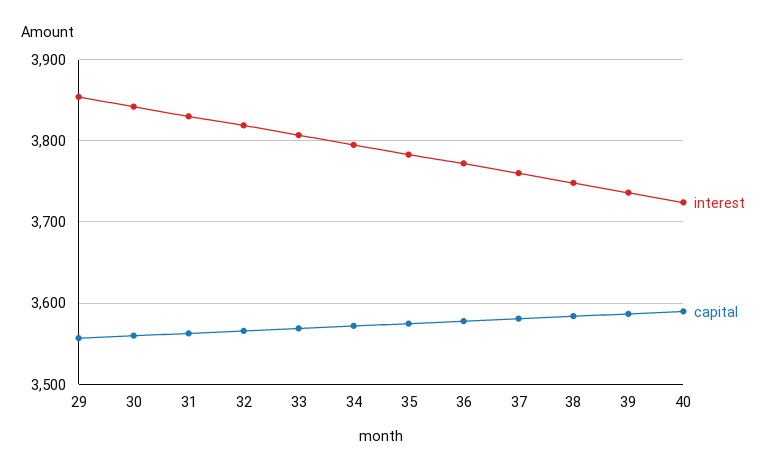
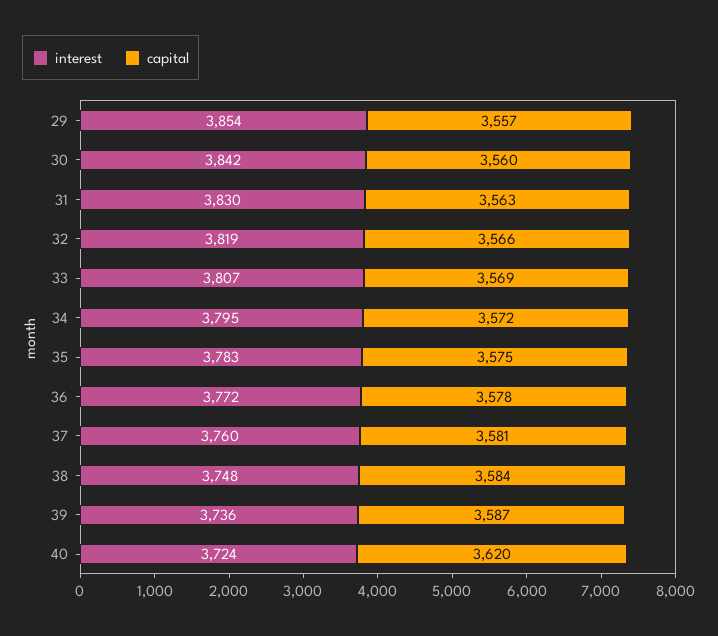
capital, 40: 3590 -> 3620

